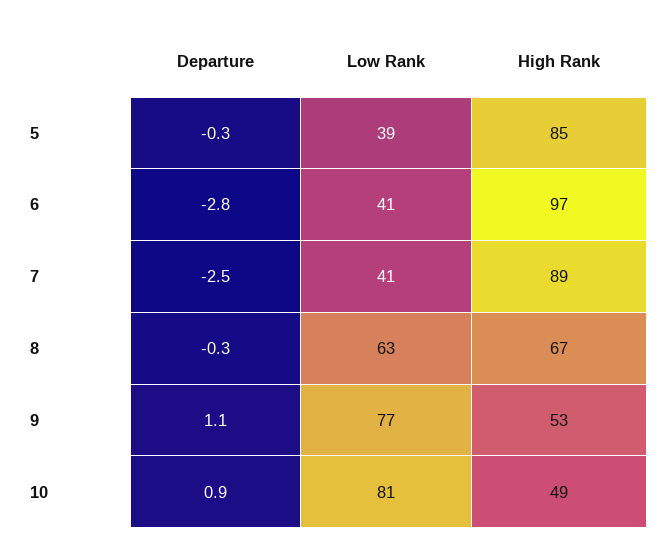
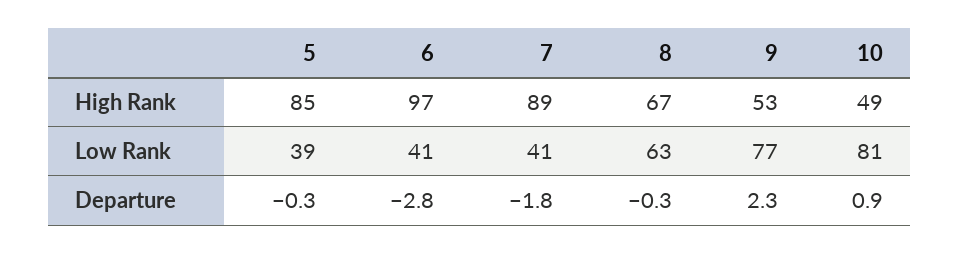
Departure, 7: -2.5 -> -1.8
Departure, 9: 1.1 -> 2.3

